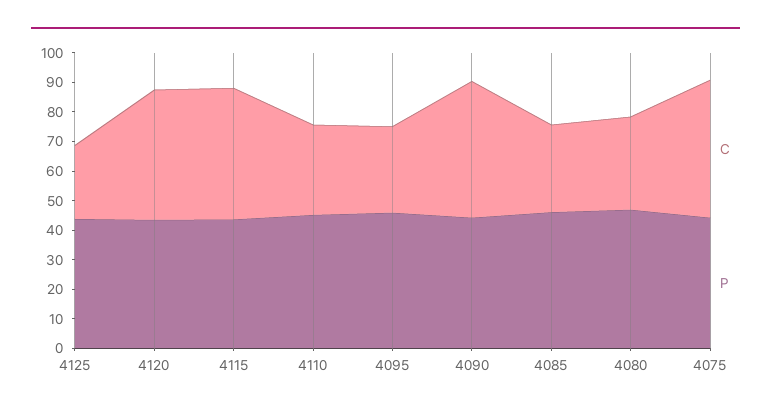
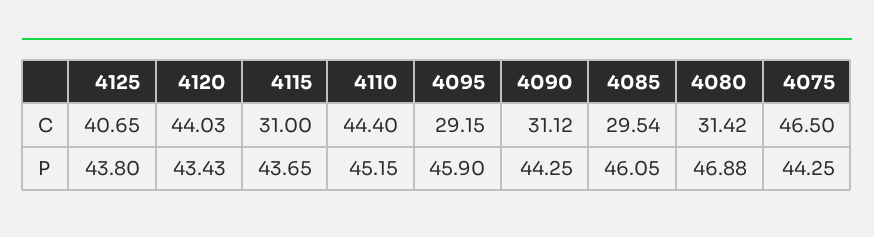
C, 4125: 25 -> 40.65
C, 4115: 45 -> 31
C, 4110: 30 -> 44.4
C, 4090: 45 -> 31.12

